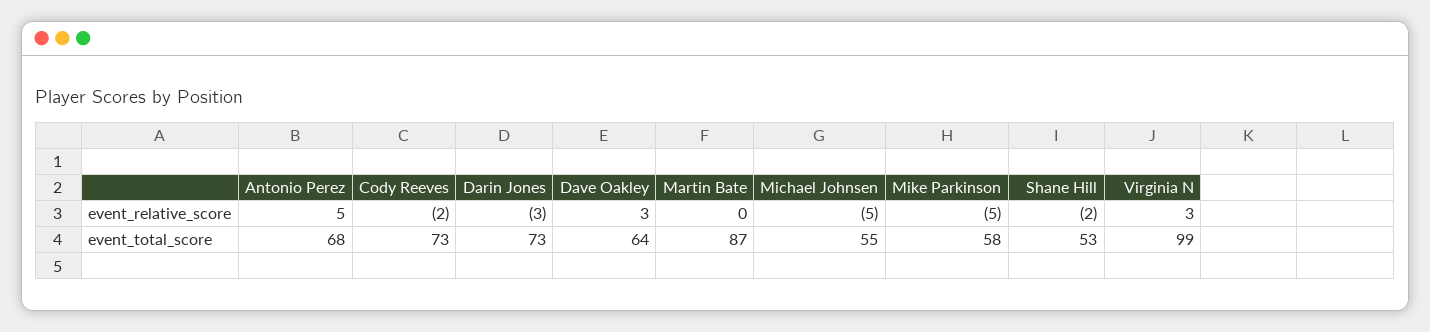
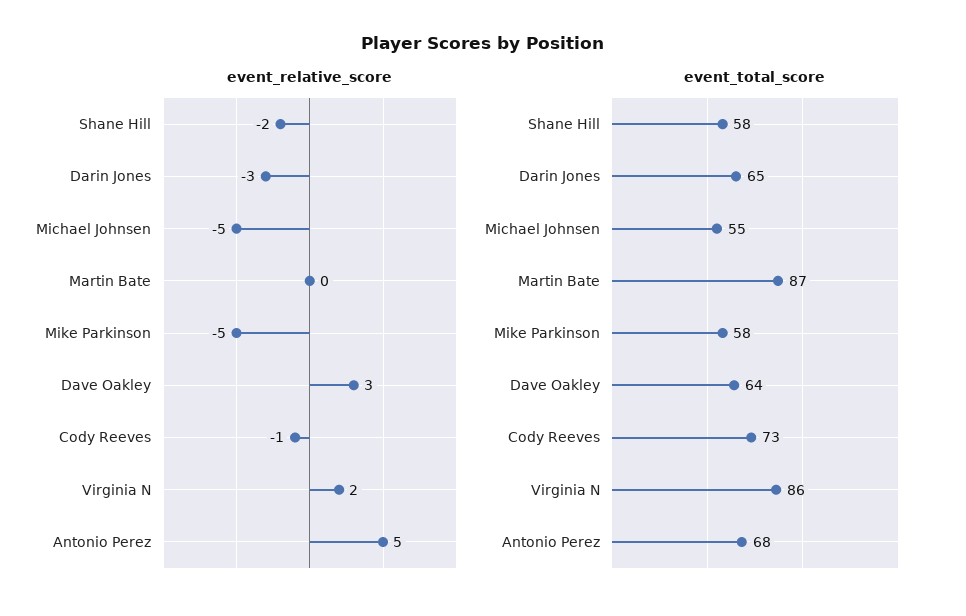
event_relative_score, Cody Reeves: -2 -> -1
event_relative_score, Virginia N: 3 -> 2
event_total_score, Darin Jones: 73 -> 65
event_total_score, Shane Hill: 53 -> 58
event_total_score, Virginia N: 99 -> 86

